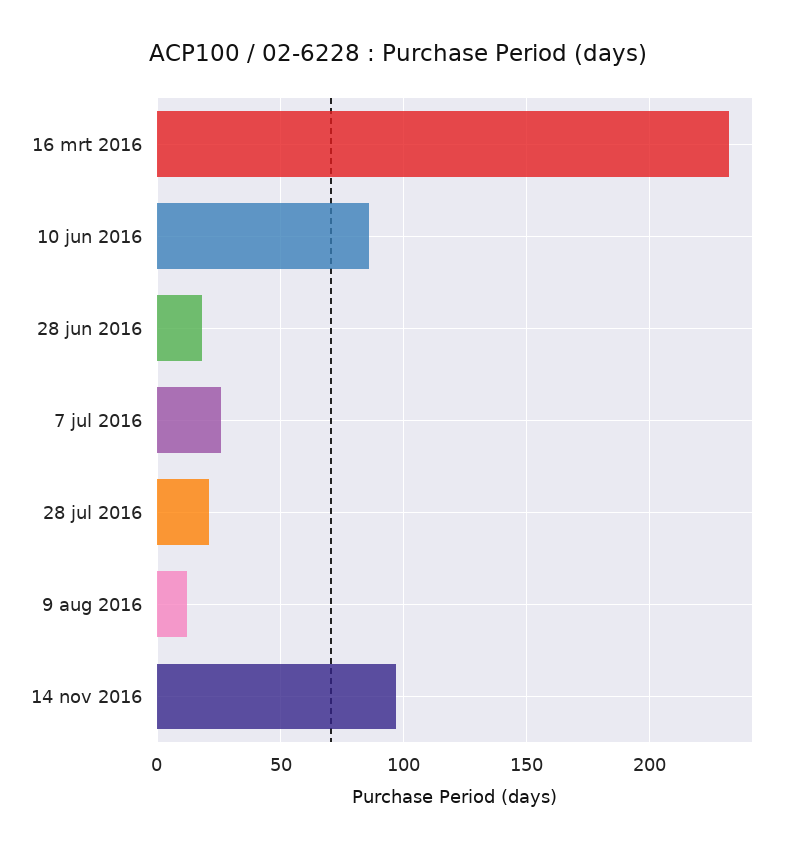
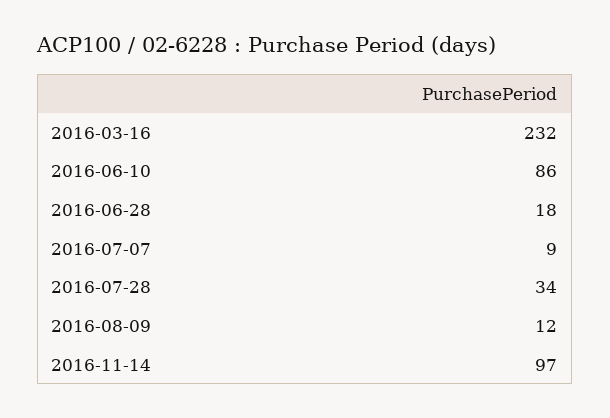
7 jul 2016: 25 -> 9
28 jul 2016: 20 -> 34

